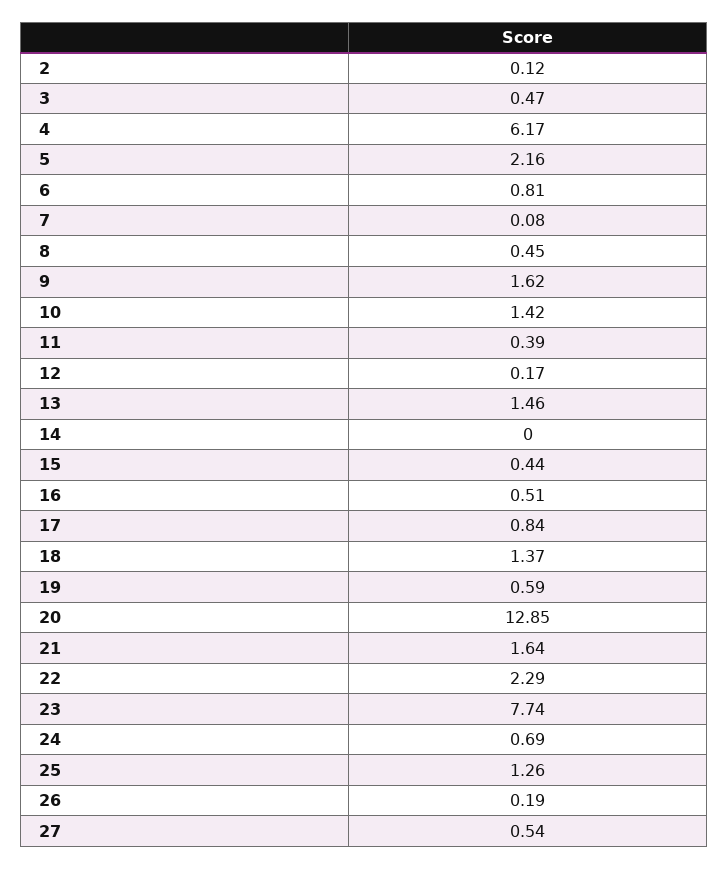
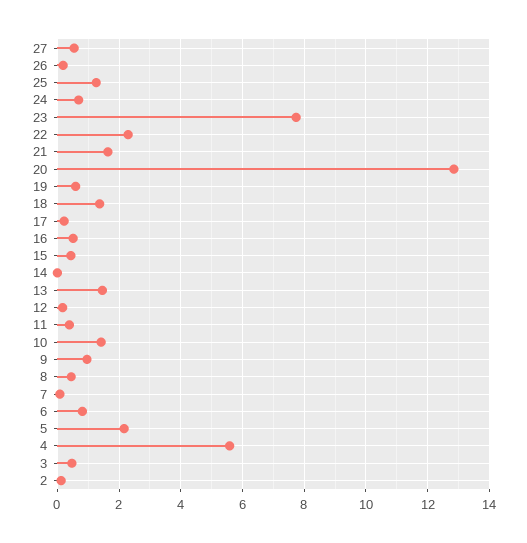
4: 6.17 -> 5.6
9: 1.62 -> 1
17: 0.84 -> 0.2

